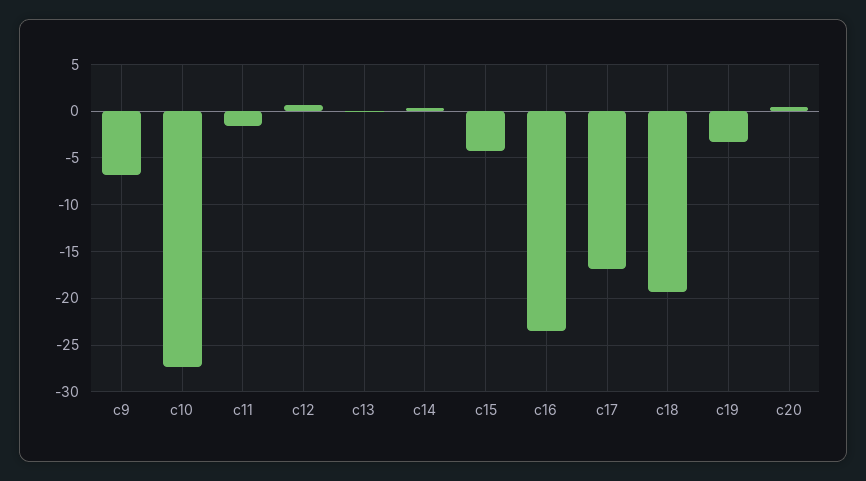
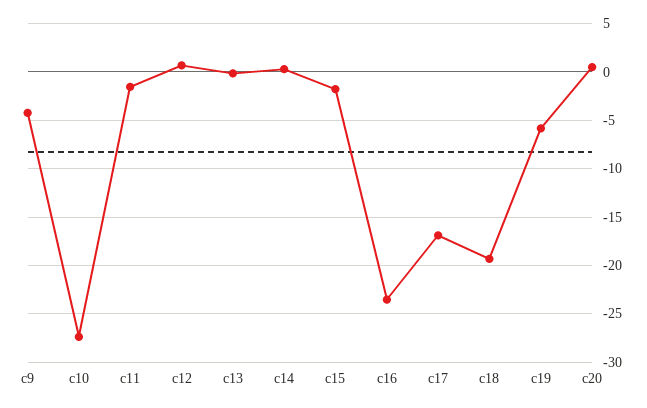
c9: -7 -> -4
c15: -4 -> -2
c19: -3 -> -6

